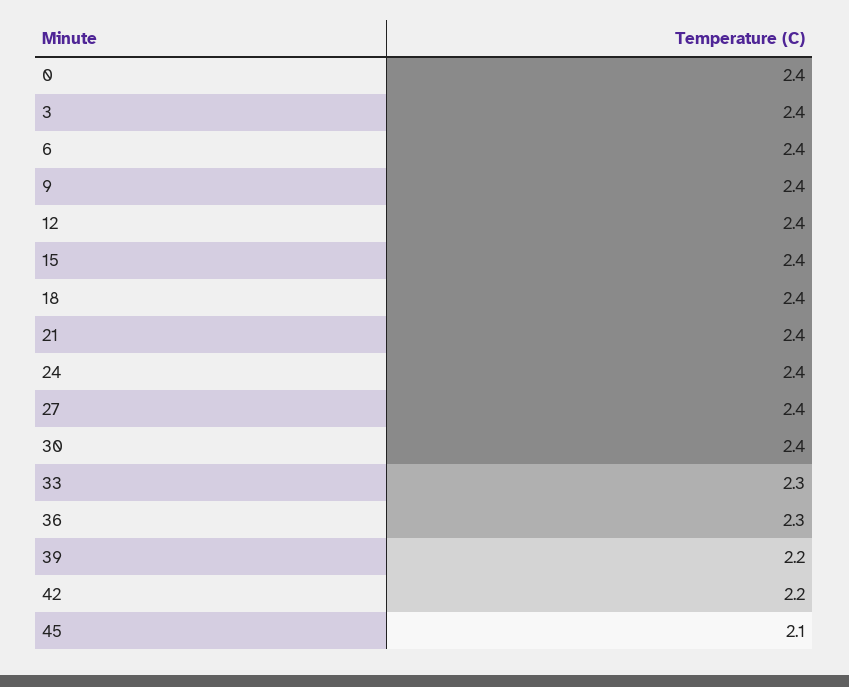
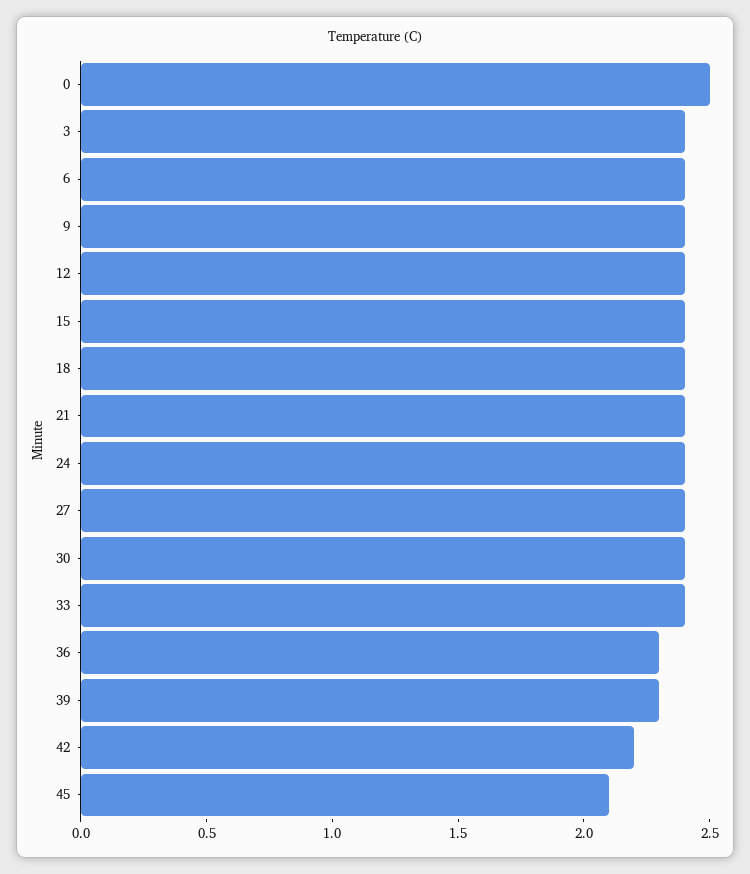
0: 2.4 -> 2.5
33: 2.3 -> 2.4
39: 2.2 -> 2.3

